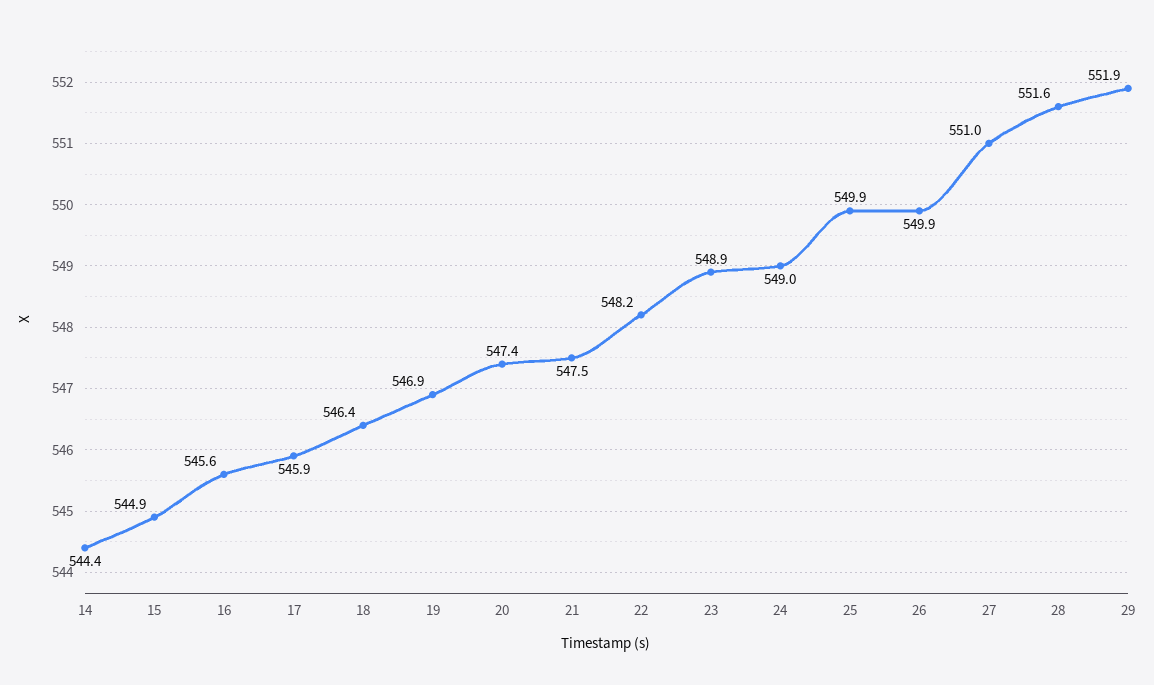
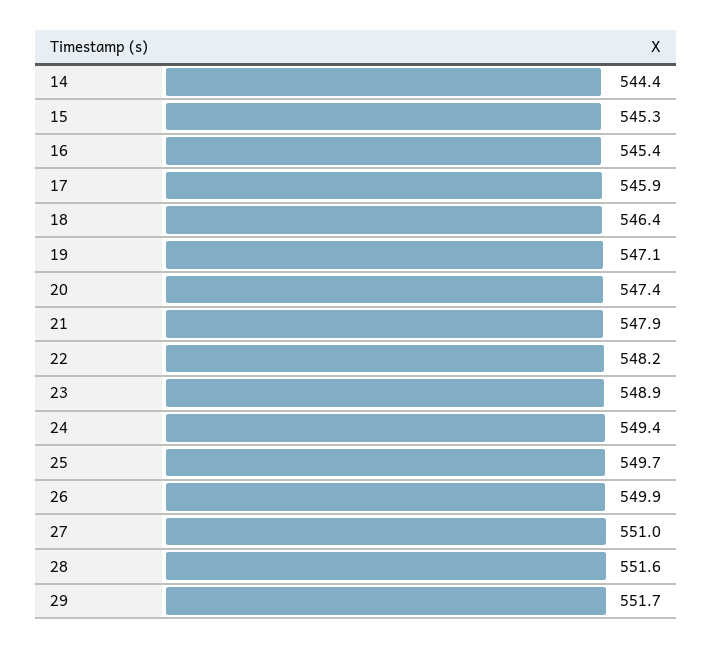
15: 544.9 -> 545.3
16: 545.6 -> 545.4
19: 546.9 -> 547.1
21: 547.5 -> 547.9
24: 549 -> 549.4
25: 549.9 -> 549.7
29: 551.9 -> 551.7

